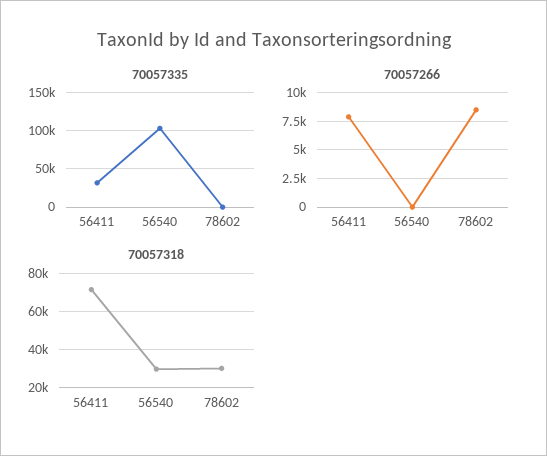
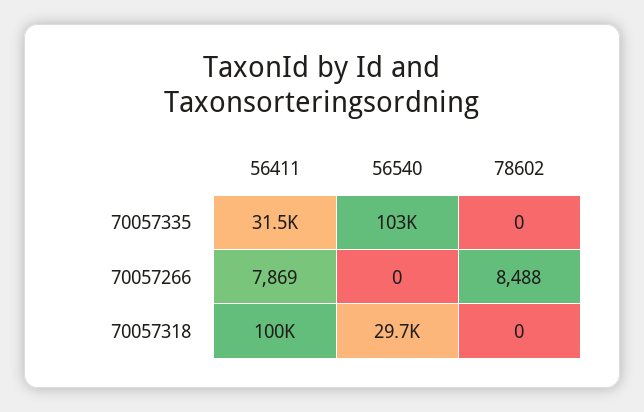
70057318, 56411: 70000 -> 100000
70057318, 78602: 30000 -> 0

